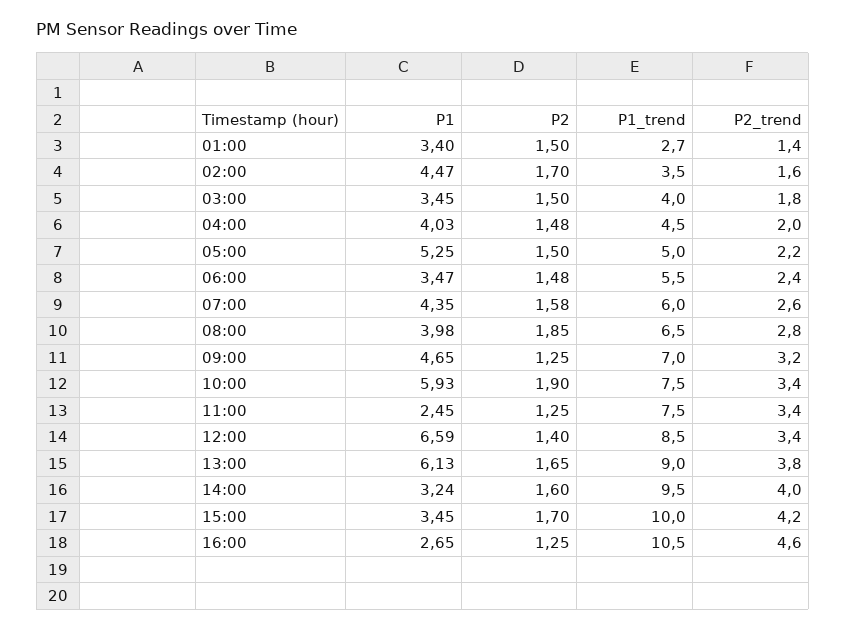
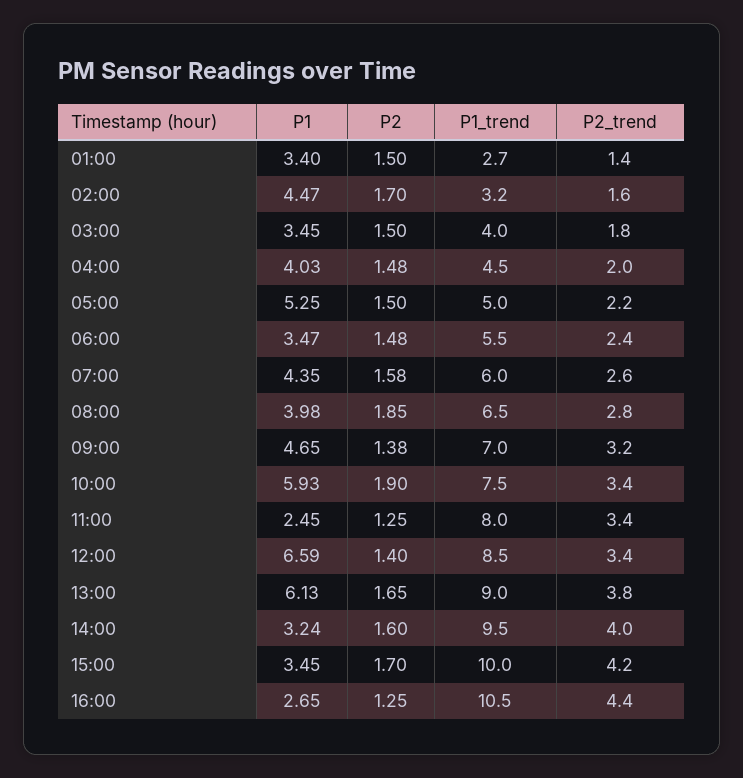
P1_trend, 02:00: 3.5 -> 3.2
P2, 09:00: 1.25 -> 1.38
P1_trend, 11:00: 7.5 -> 8
P2_trend, 16:00: 4.6 -> 4.4

